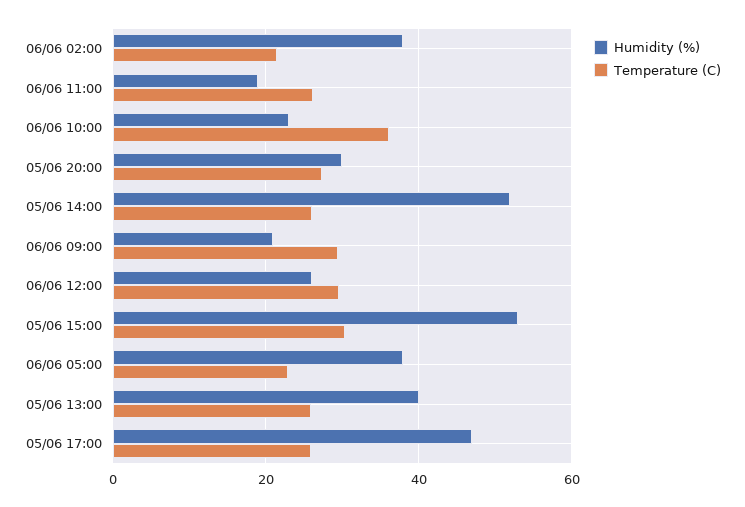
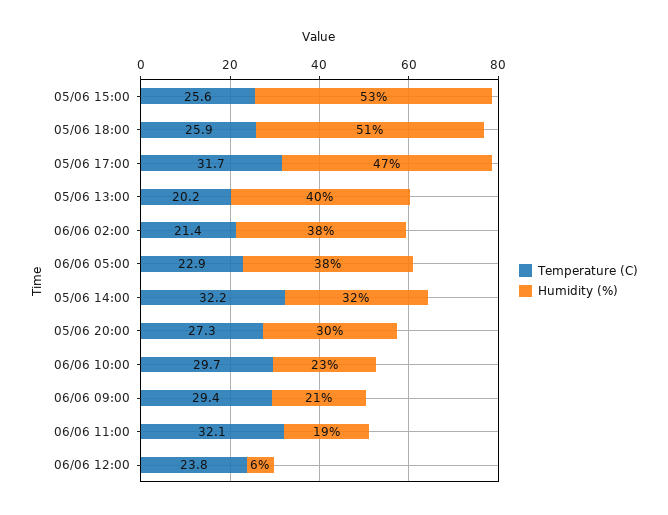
Temperature (C), 06/06 11:00: 26 -> 32.1
Temperature (C), 06/06 10:00: 36 -> 29.7
Humidity (%), 05/06 14:00: 52 -> 32
Temperature (C), 05/06 14:00: 26 -> 32.2
Humidity (%), 06/06 12:00: 26 -> 6
Temperature (C), 06/06 12:00: 30 -> 23.8
Temperature (C), 05/06 15:00: 30 -> 25.6
Temperature (C), 05/06 13:00: 26 -> 20.2
Temperature (C), 05/06 17:00: 26 -> 31.7
Temperature (C), 05/06 18:00: none -> 25.9
Humidity (%), 05/06 18:00: none -> 51

